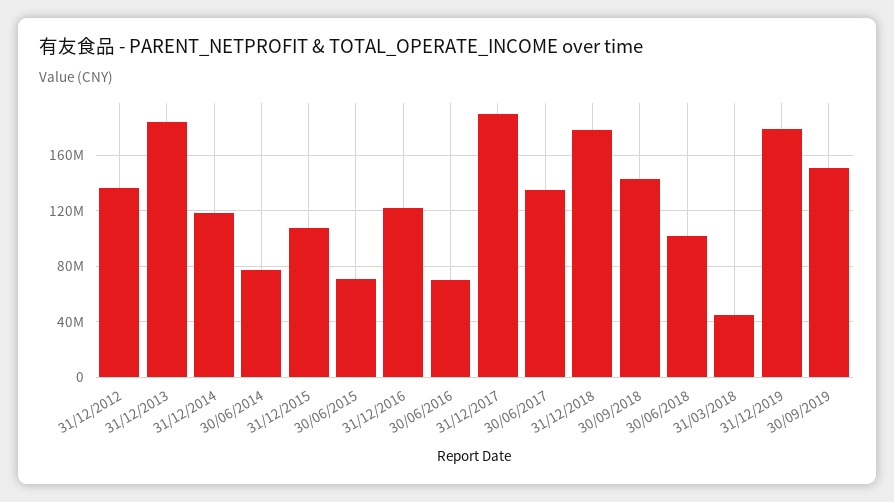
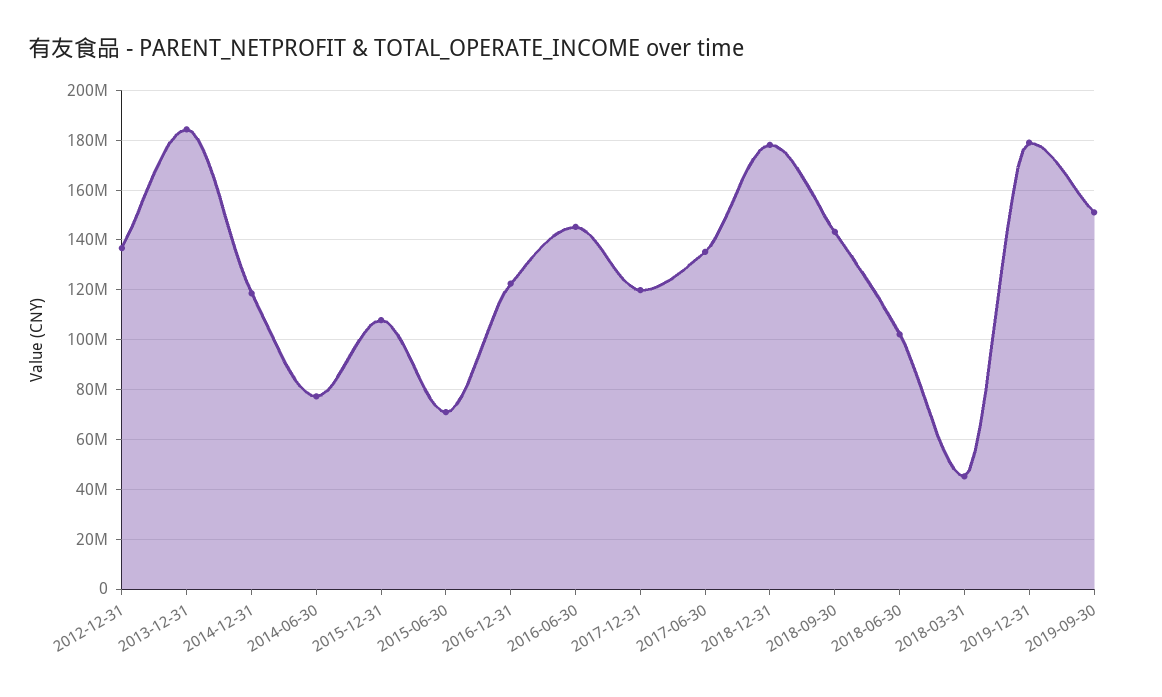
30/06/2016: 70000000 -> 145000000
31/12/2017: 190000000 -> 120000000

